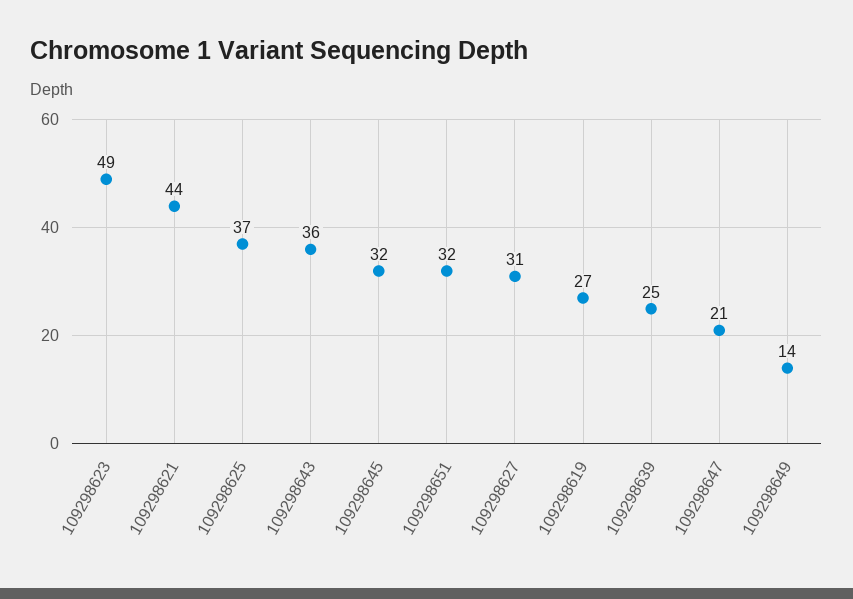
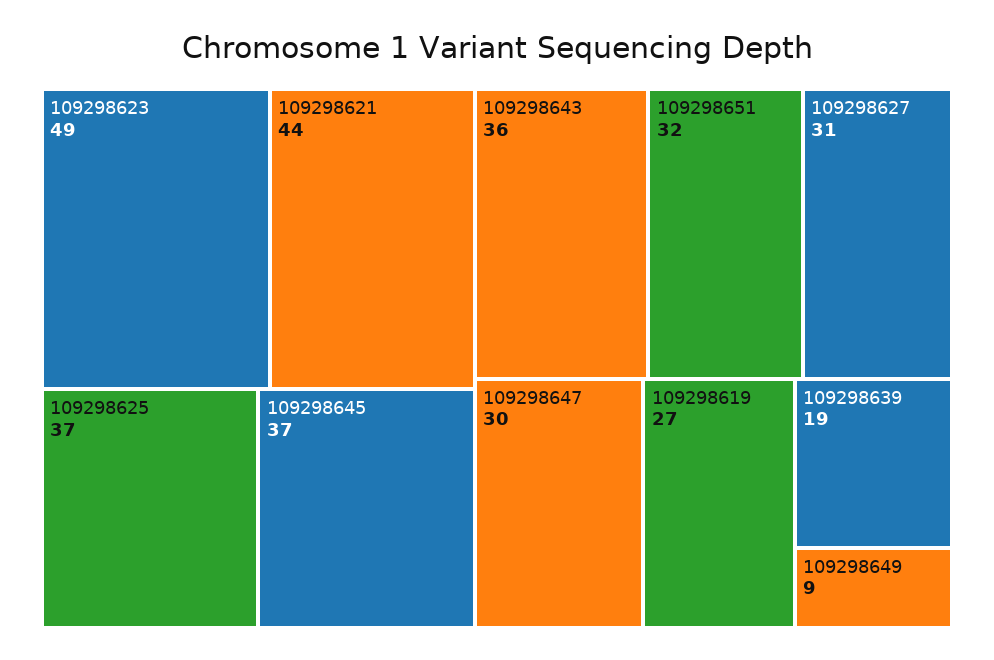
109298645: 32 -> 37
109298639: 25 -> 19
109298647: 21 -> 30
109298649: 14 -> 9

